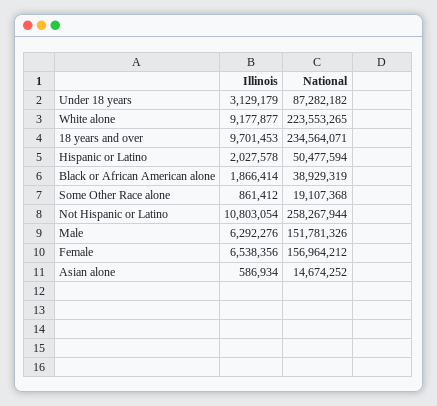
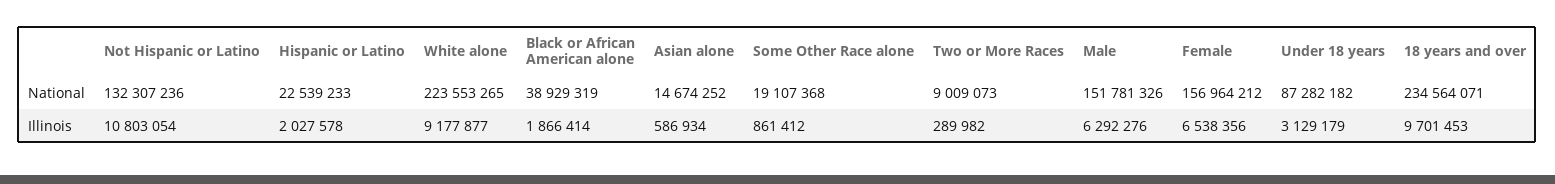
National, Hispanic or Latino: 50477594 -> 22539233
National, Not Hispanic or Latino: 258267944 -> 132307236
National, Two or More Races: none -> 9009073
Illinois, Two or More Races: none -> 289982

